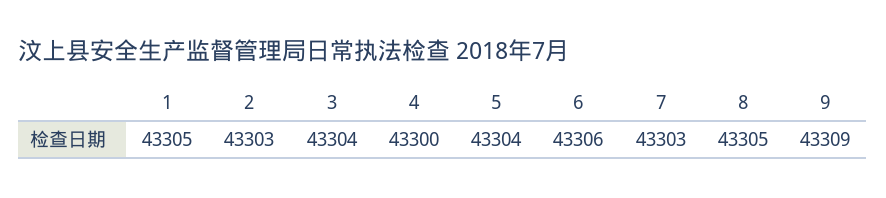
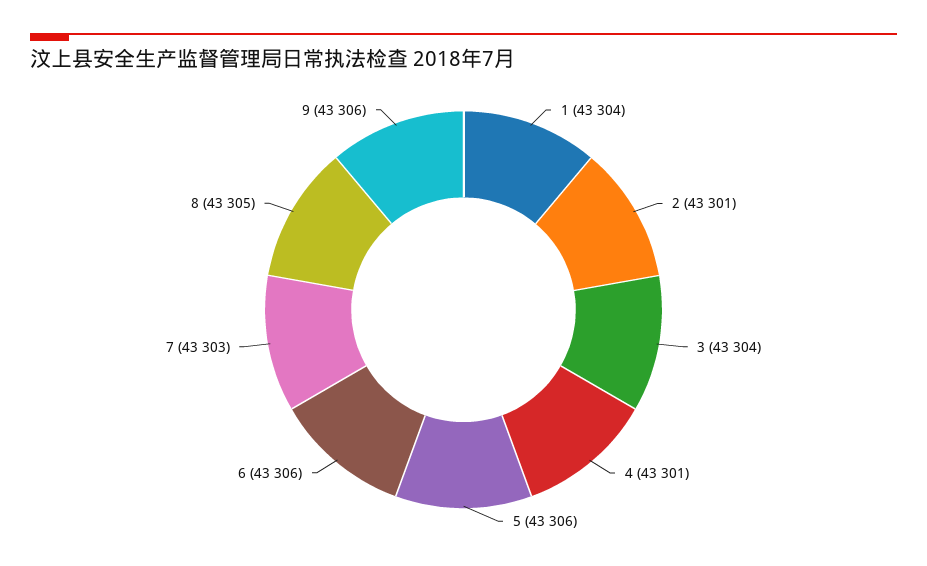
1: 43305 -> 43304
2: 43303 -> 43301
4: 43300 -> 43301
5: 43304 -> 43306
9: 43309 -> 43306

